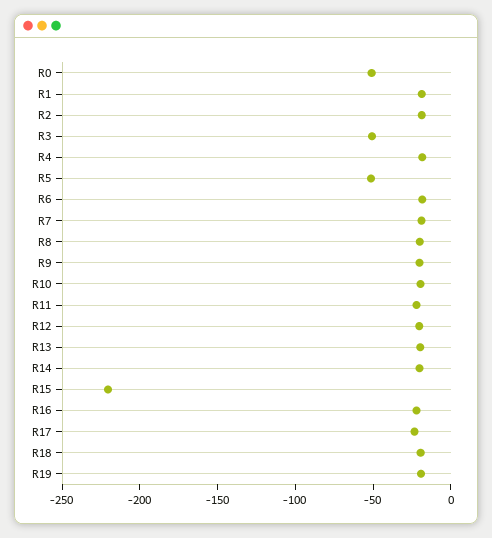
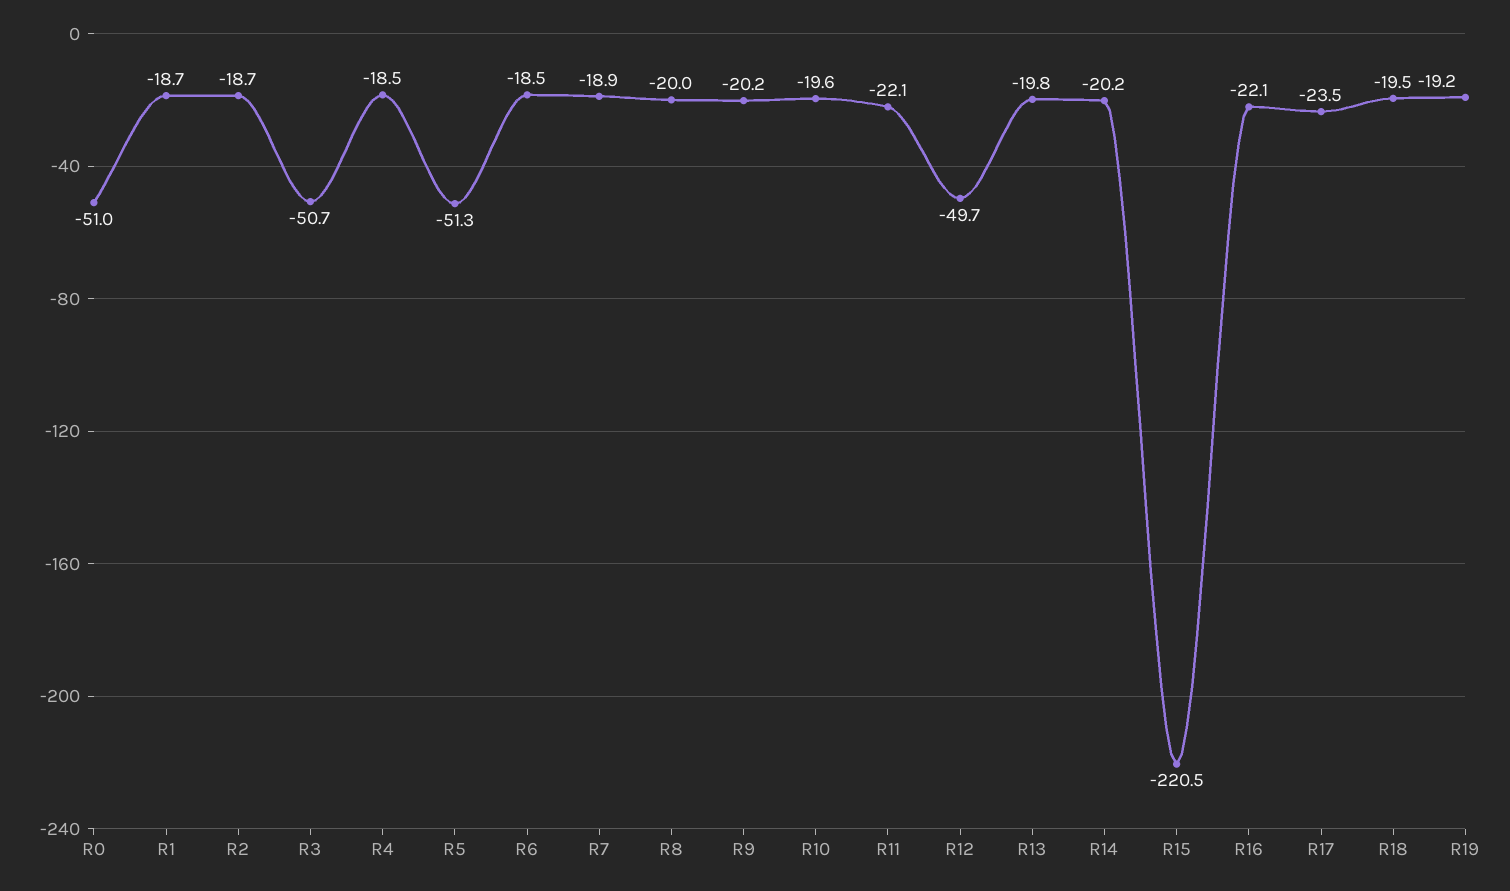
R12: -20 -> -49.7

